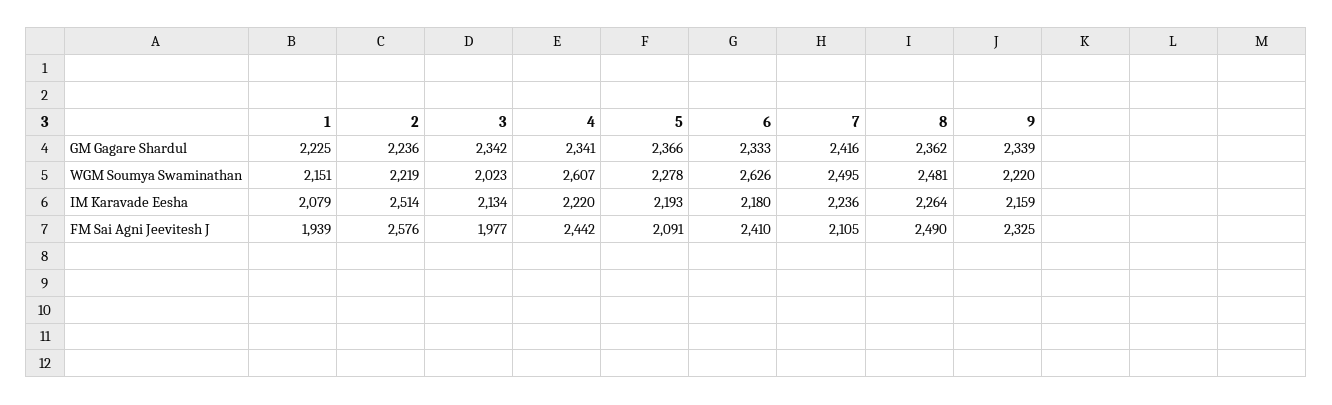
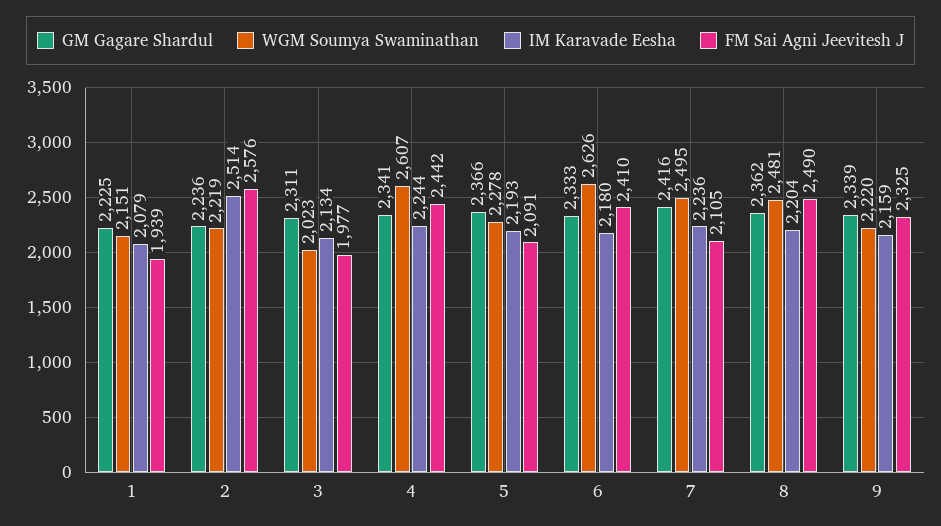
GM Gagare Shardul, 3: 2342 -> 2311
IM Karavade Eesha, 4: 2220 -> 2244
IM Karavade Eesha, 8: 2264 -> 2204

